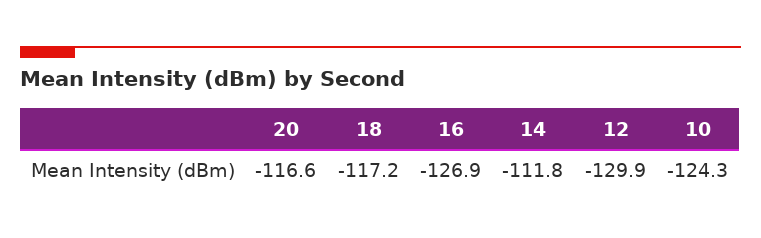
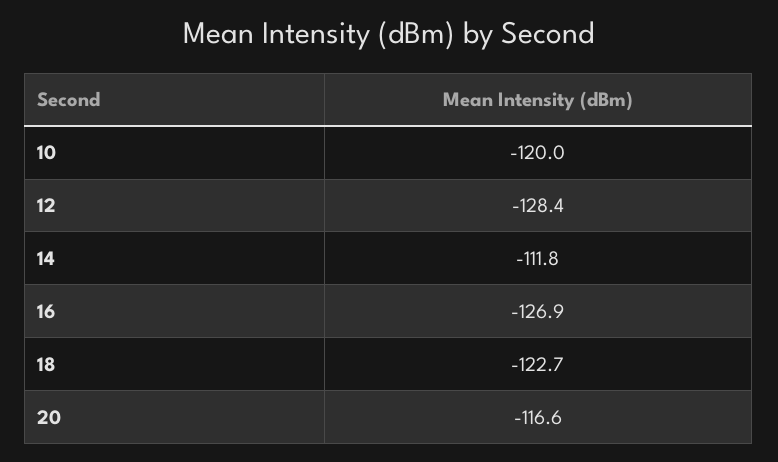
18: -117.2 -> -122.7
12: -129.9 -> -128.4
10: -124.3 -> -120

